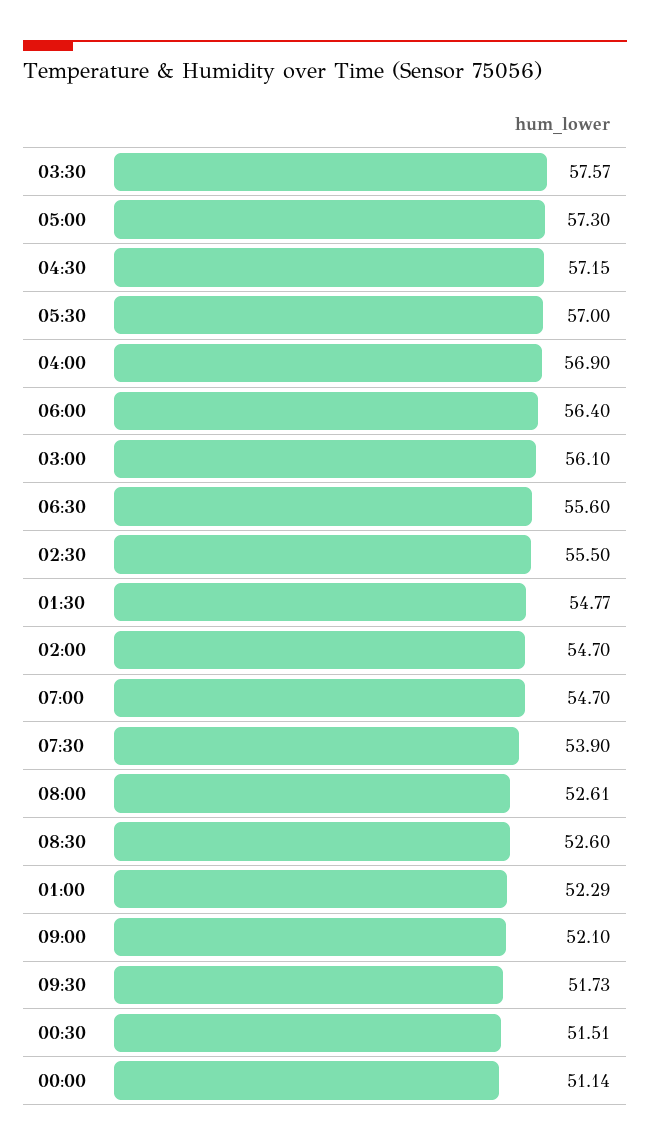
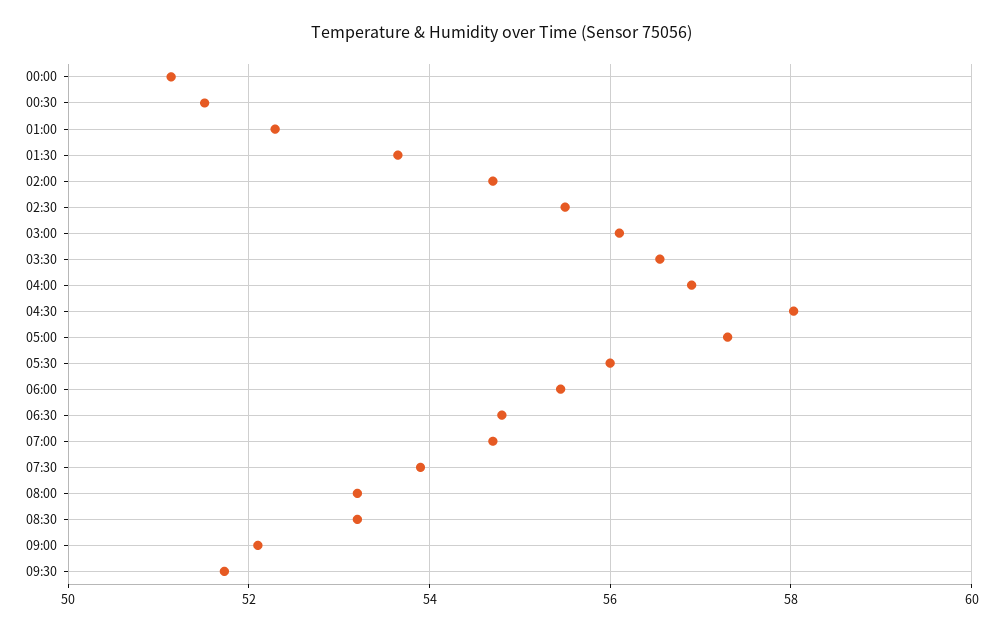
03:30: 57.57 -> 56.6
04:30: 57.15 -> 58
05:30: 57 -> 56
06:00: 56.4 -> 55.4
06:30: 55.6 -> 54.8
01:30: 54.77 -> 53.6
08:00: 52.61 -> 53.2
08:30: 52.6 -> 53.2

